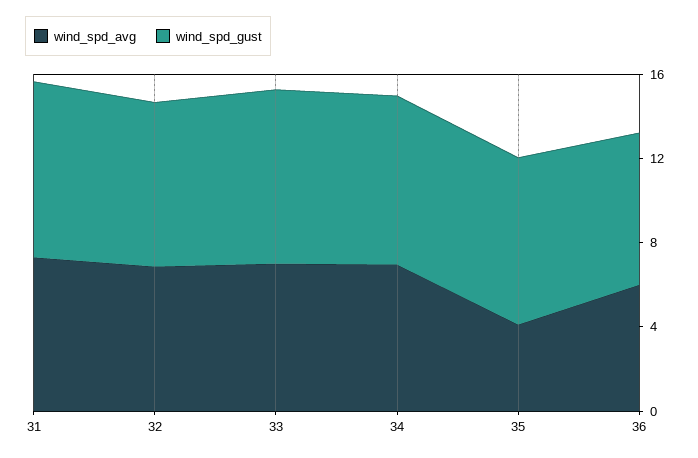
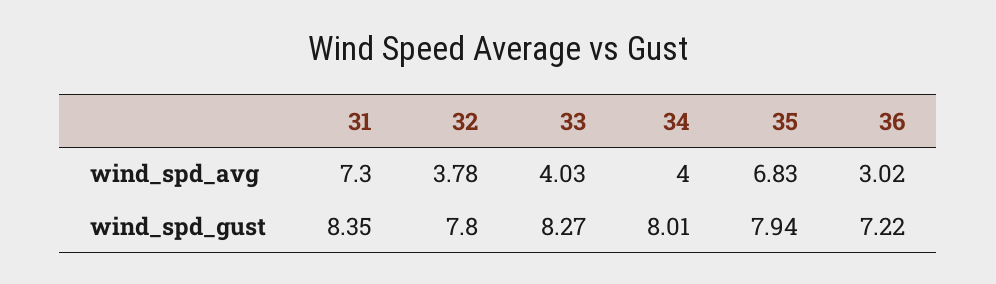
wind_spd_avg, 32: 7 -> 3.78
wind_spd_avg, 33: 7 -> 4.03
wind_spd_avg, 34: 7 -> 4
wind_spd_avg, 35: 4 -> 6.83
wind_spd_avg, 36: 6 -> 3.02

